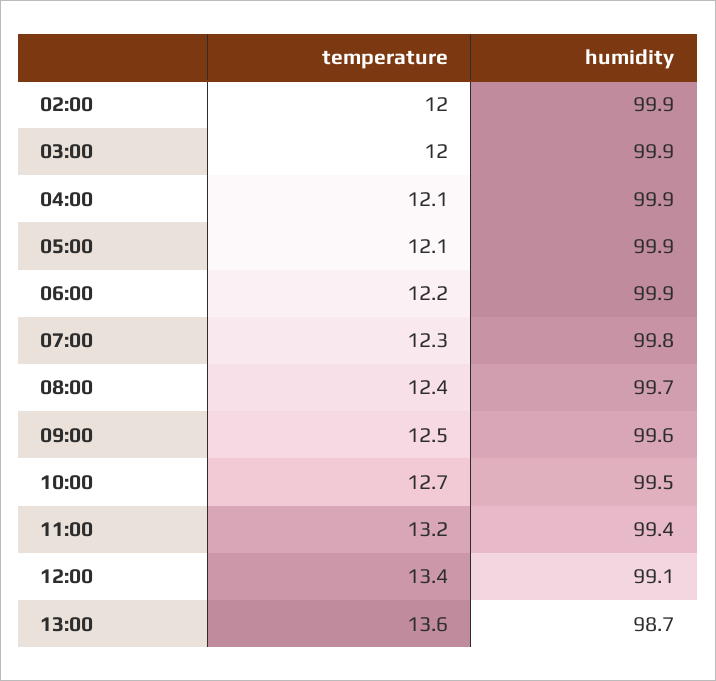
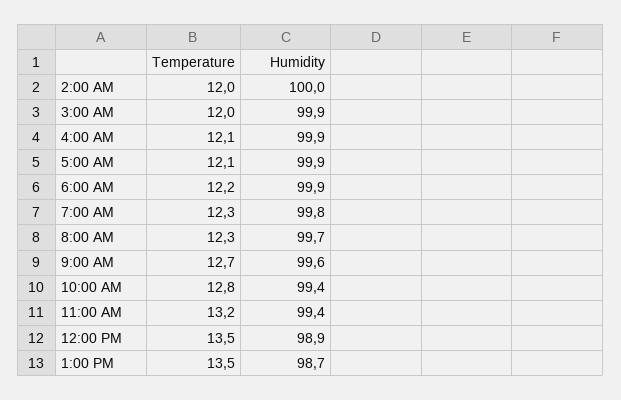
humidity, 02:00: 99.9 -> 100
temperature, 08:00: 12.4 -> 12.3
temperature, 09:00: 12.5 -> 12.7
temperature, 10:00: 12.7 -> 12.8
humidity, 10:00: 99.5 -> 99.4
temperature, 12:00: 13.4 -> 13.5
humidity, 12:00: 99.1 -> 98.9
temperature, 13:00: 13.6 -> 13.5

